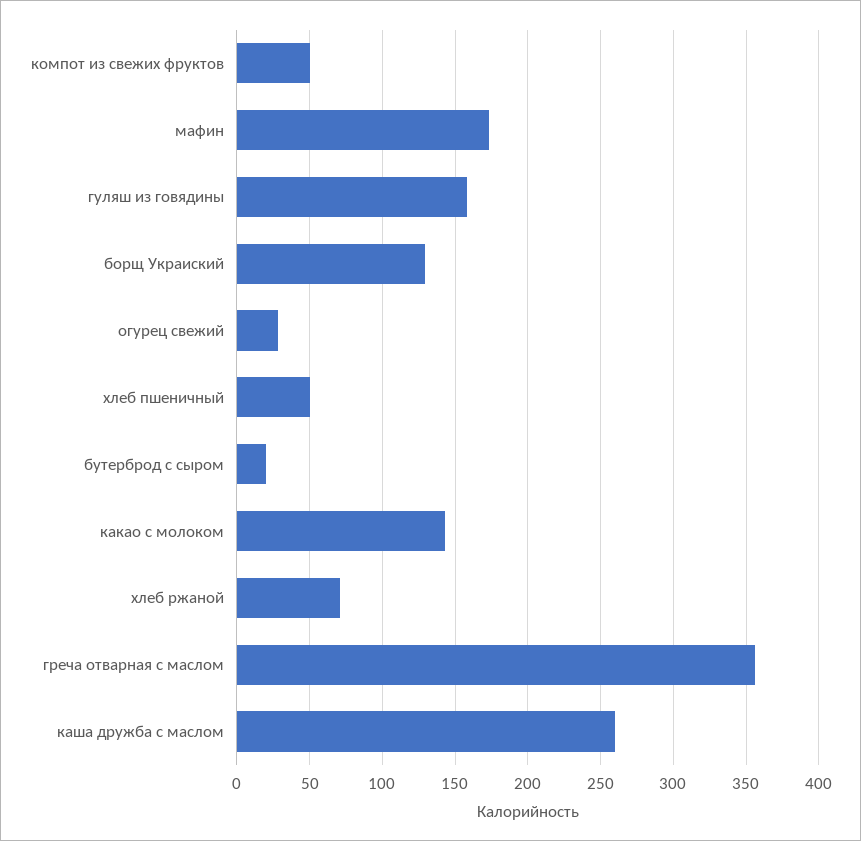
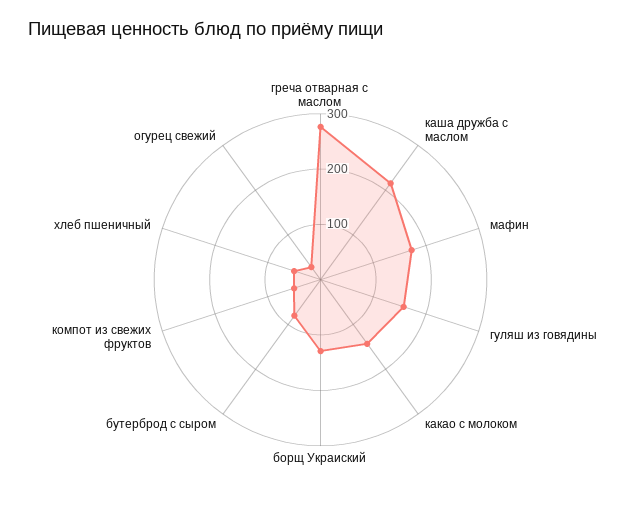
бутерброд с сыром: 20 -> 80
хлеб ржаной: 70 -> none
греча отварная с маслом: 355 -> 280
каша дружба с маслом: 260 -> 220

